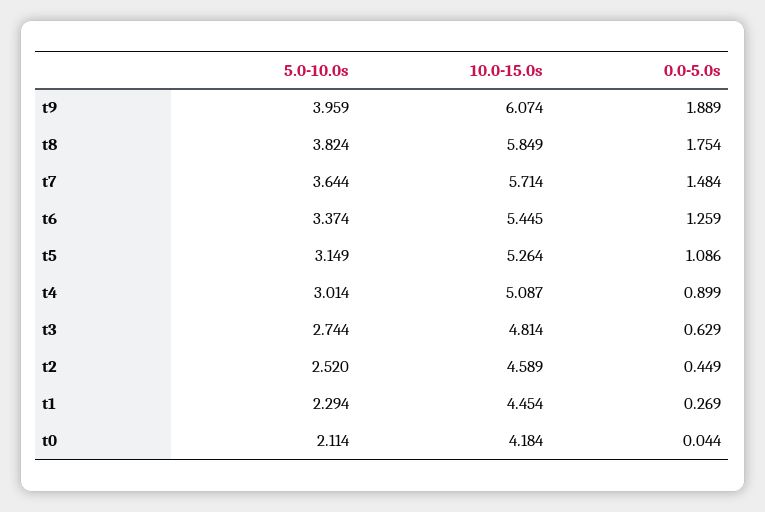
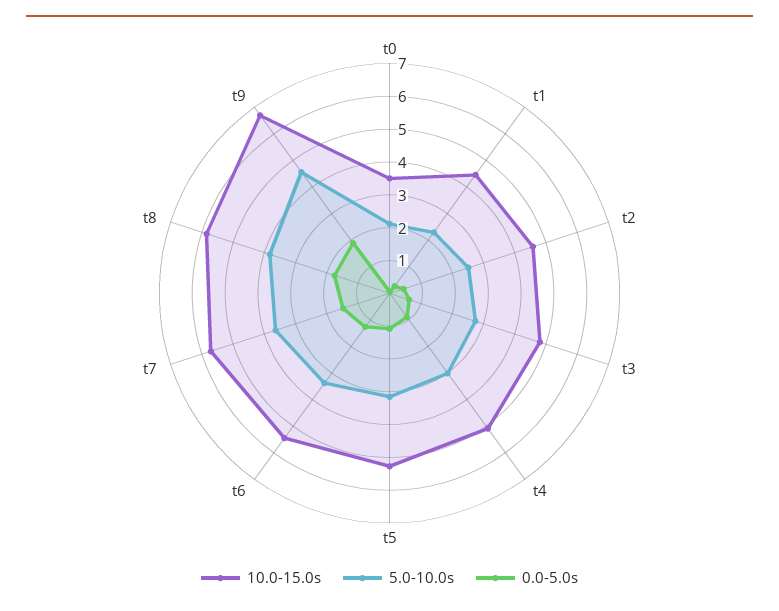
5.0-10.0s, t9: 3.959 -> 4.5
10.0-15.0s, t9: 6.074 -> 6.75
10.0-15.0s, t0: 4.184 -> 3.5

